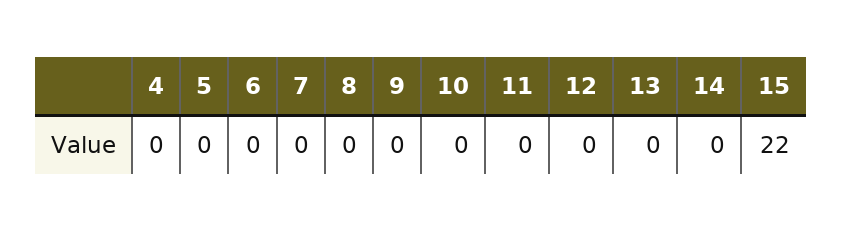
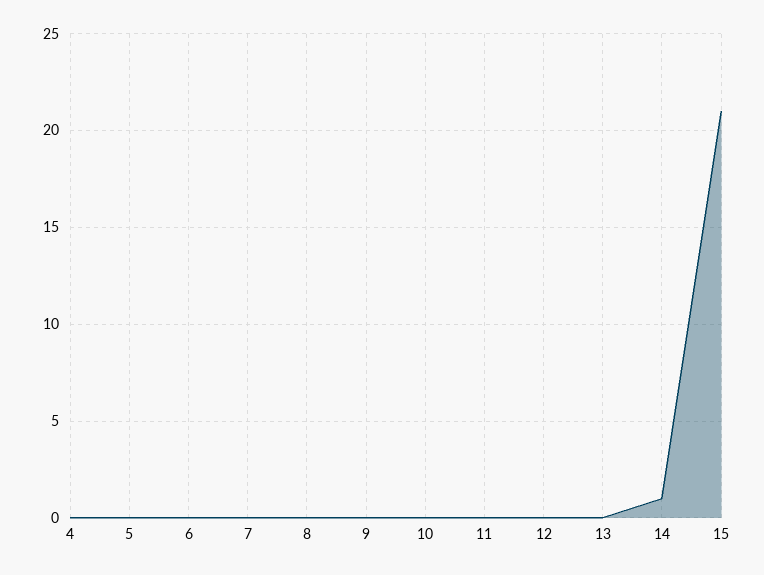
14: 0 -> 1
15: 22 -> 21

